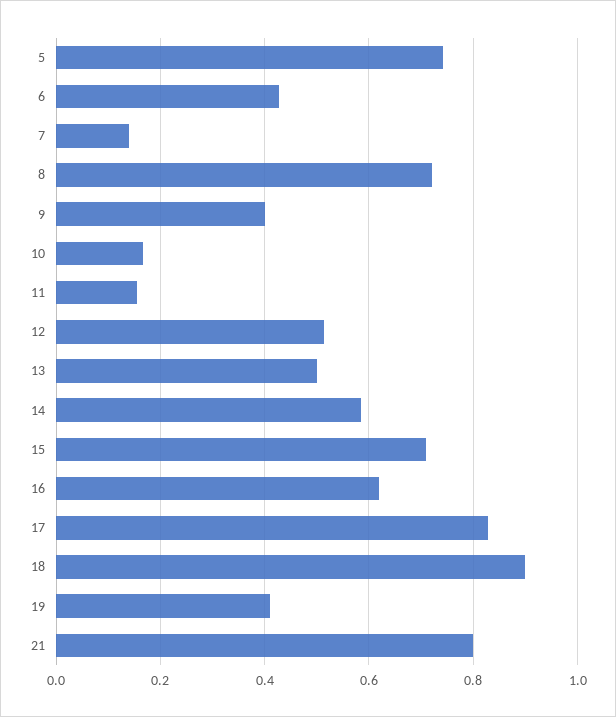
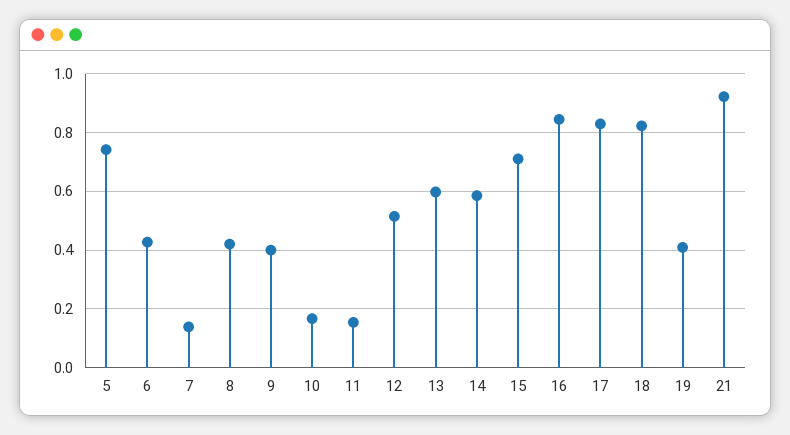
8: 0.72 -> 0.425
13: 0.5 -> 0.6
16: 0.62 -> 0.85
18: 0.9 -> 0.825
21: 0.8 -> 0.925

